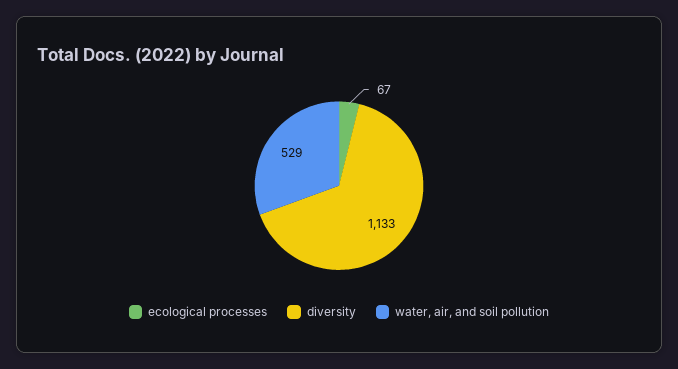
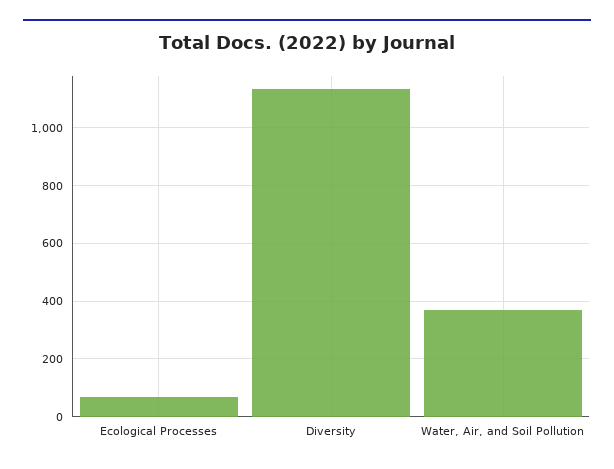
water, air, and soil pollution: 529 -> 375

